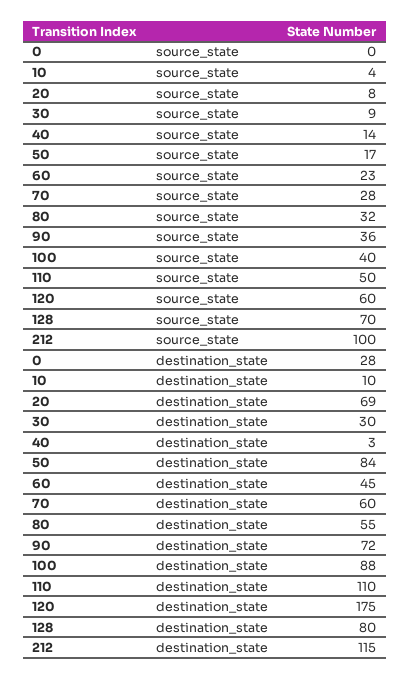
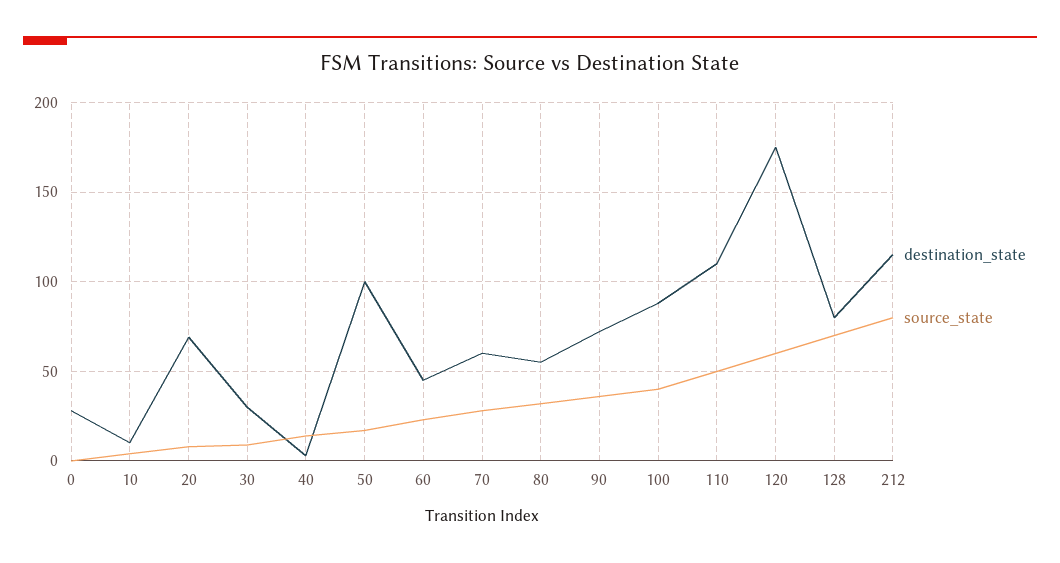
source_state, 212: 100 -> 80
destination_state, 50: 84 -> 100

